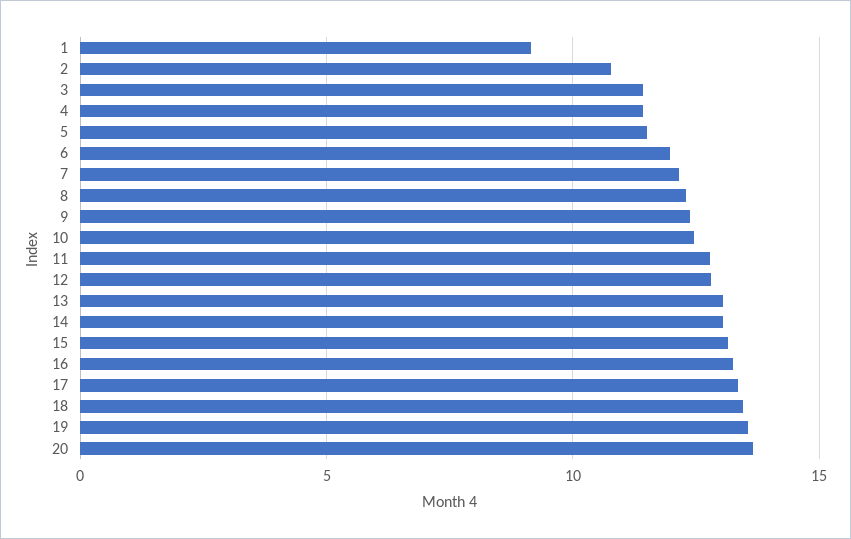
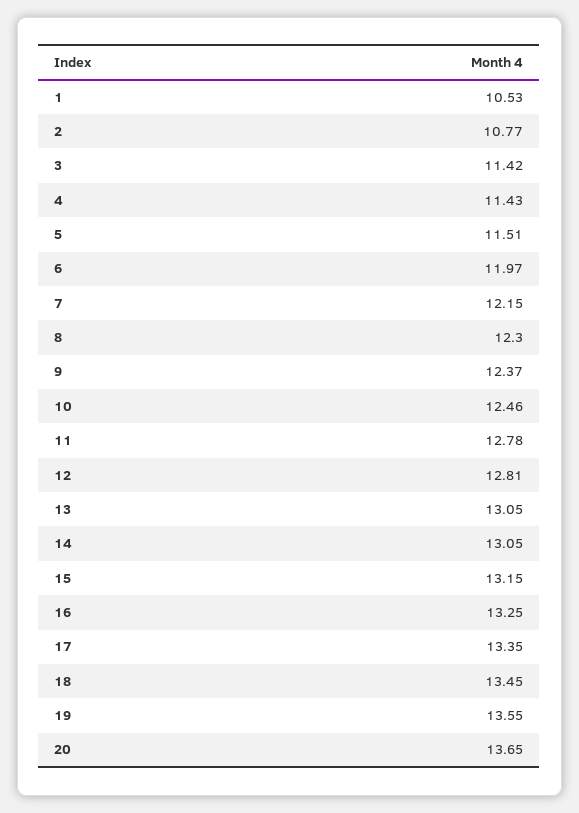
1: 9 -> 10.53

